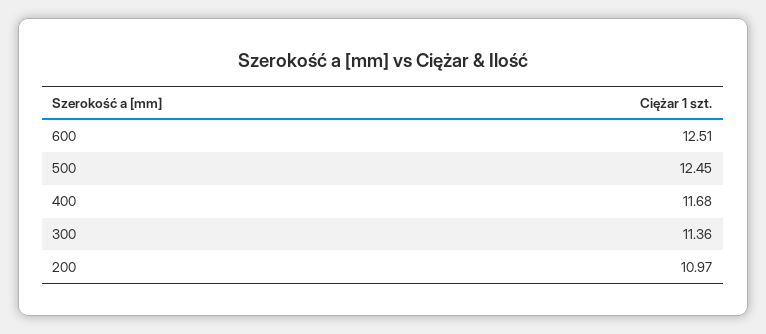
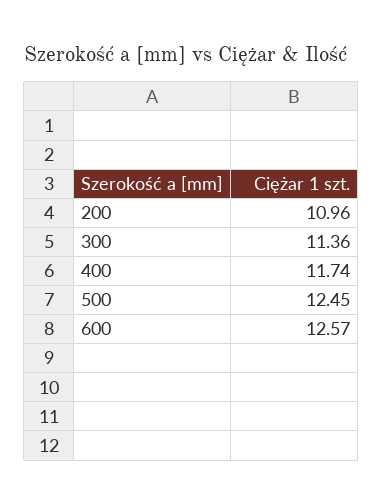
600: 12.51 -> 12.57
400: 11.68 -> 11.74
200: 10.97 -> 10.96

